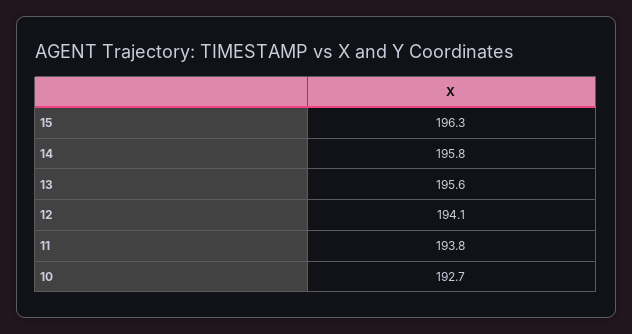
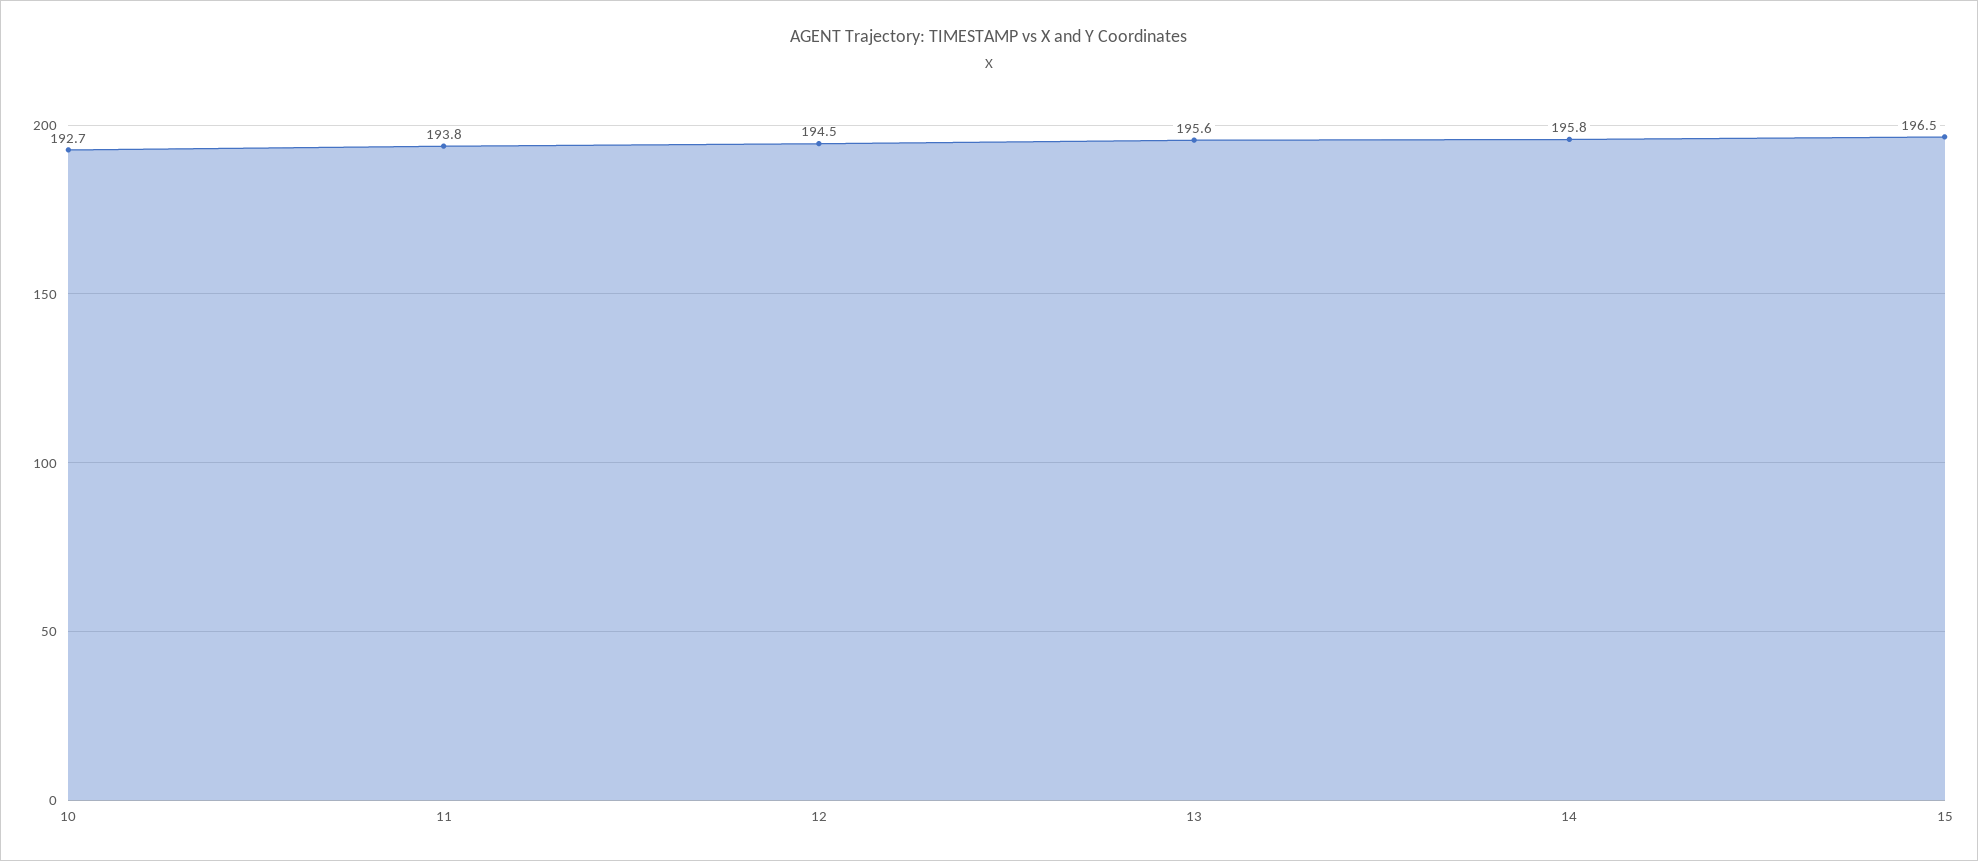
15: 196.3 -> 196.5
12: 194.1 -> 194.5

